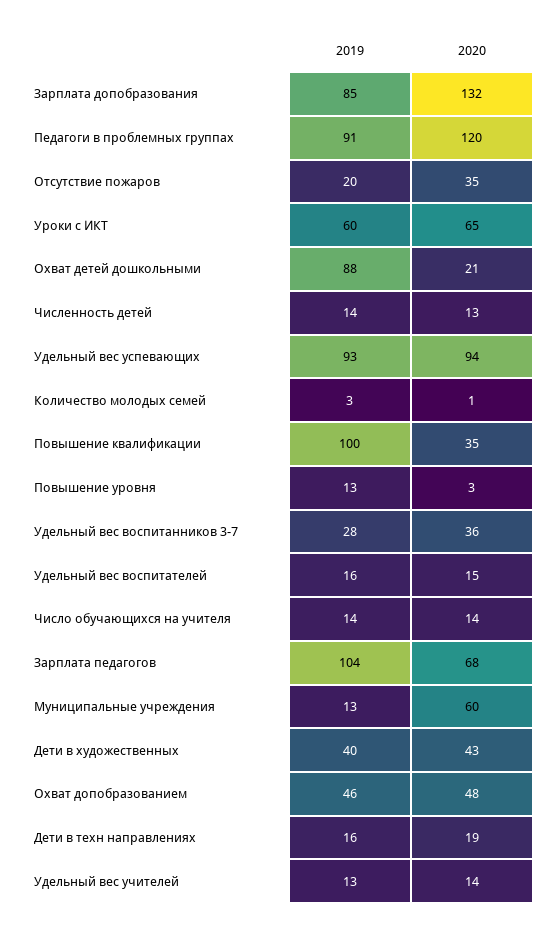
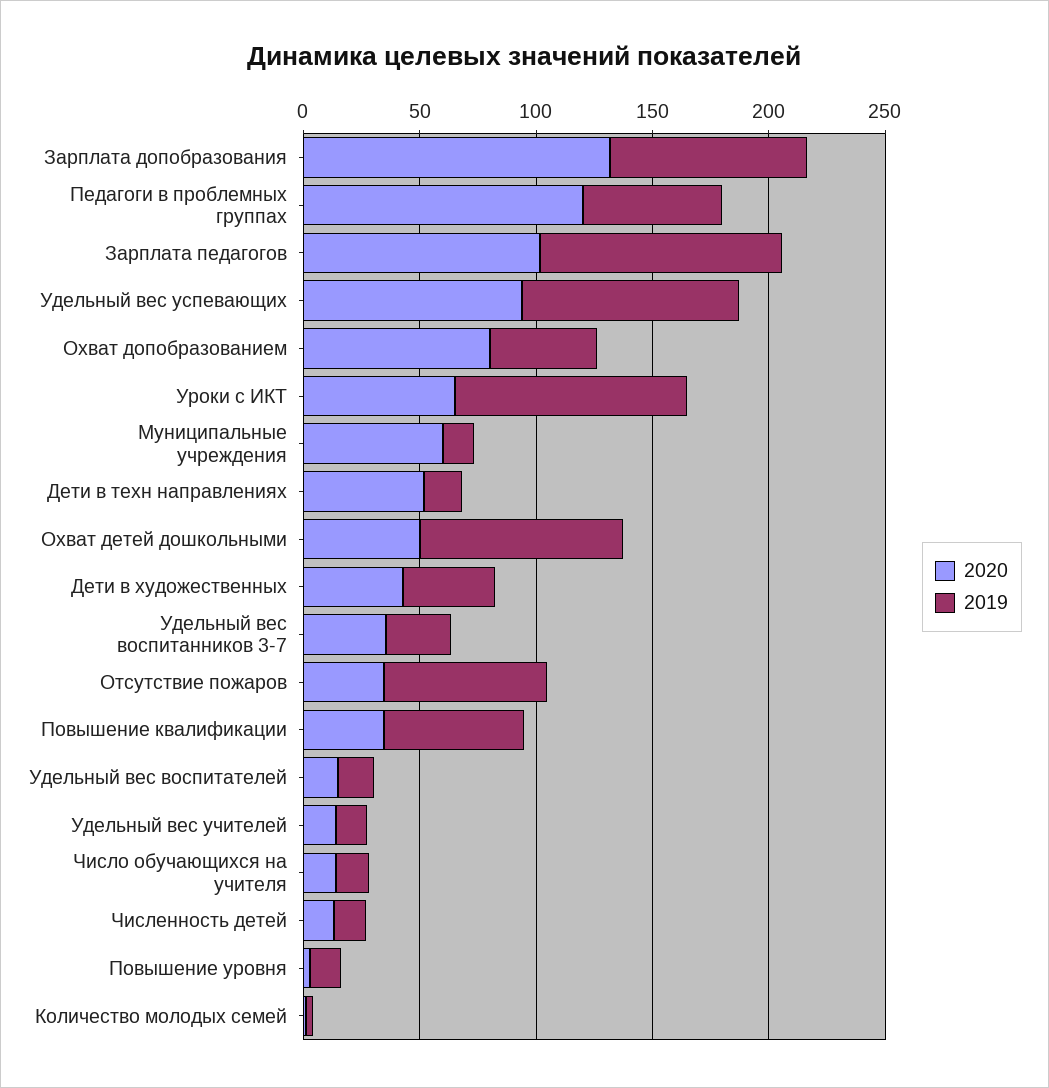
2019, Педагоги в проблемных группах: 91 -> 60
2019, Отсутствие пожаров: 20 -> 70
2019, Уроки с ИКТ: 60 -> 100
2020, Охват детей дошкольными: 21 -> 50
2019, Повышение квалификации: 100 -> 60
2020, Зарплата педагогов: 68 -> 100
2020, Охват допобразованием: 48 -> 80
2020, Дети в техн направлениях: 19 -> 50

